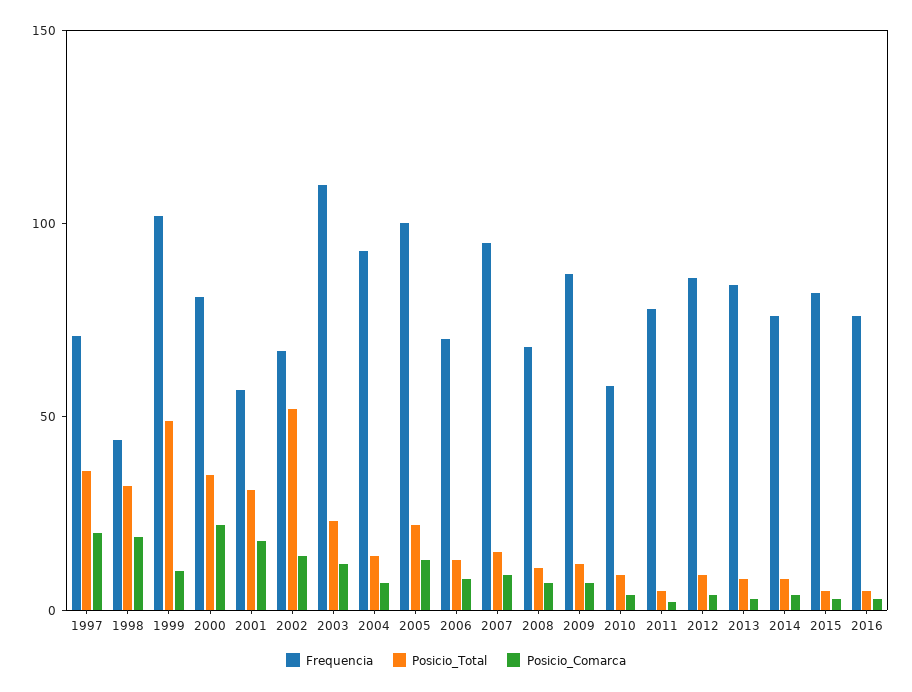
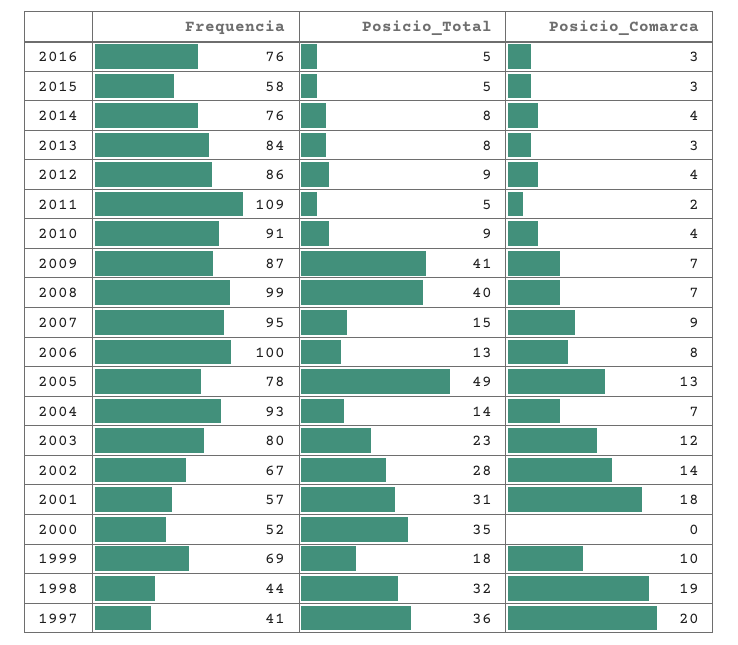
Frequencia, 1997: 70 -> 41
Frequencia, 1999: 100 -> 69
Posicio_Total, 1999: 50 -> 18
Frequencia, 2000: 80 -> 52
Posicio_Comarca, 2000: 20 -> 0
Posicio_Total, 2002: 50 -> 28
Frequencia, 2003: 110 -> 80
Frequencia, 2005: 100 -> 78
Posicio_Total, 2005: 20 -> 49
Frequencia, 2006: 70 -> 100
Frequencia, 2008: 70 -> 99
Posicio_Total, 2008: 10 -> 40
Posicio_Total, 2009: 10 -> 41
Frequencia, 2010: 60 -> 91
Frequencia, 2011: 80 -> 109
Frequencia, 2015: 80 -> 58

